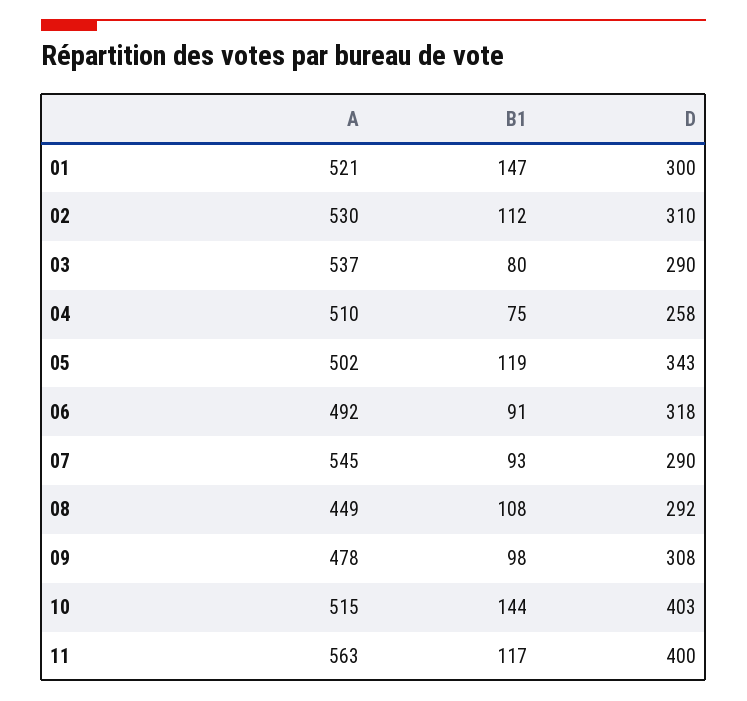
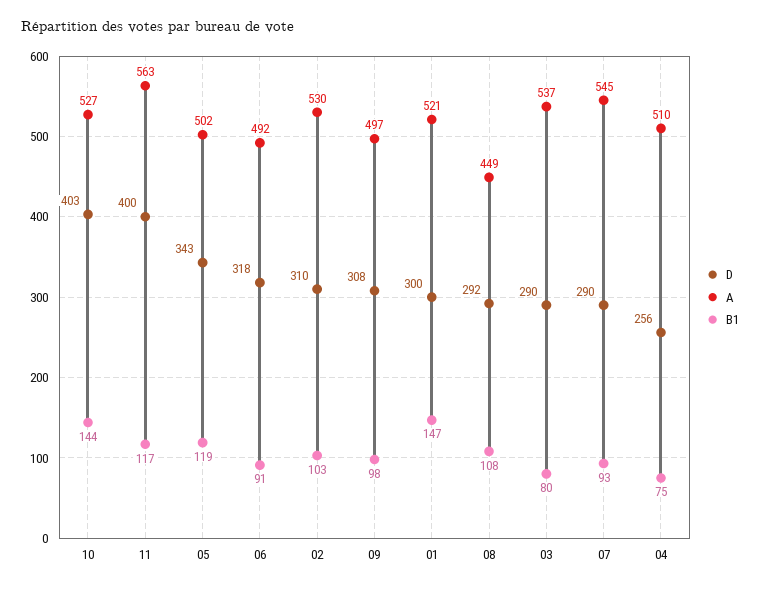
B1, 02: 112 -> 103
D, 04: 258 -> 256
A, 09: 478 -> 497
A, 10: 515 -> 527

